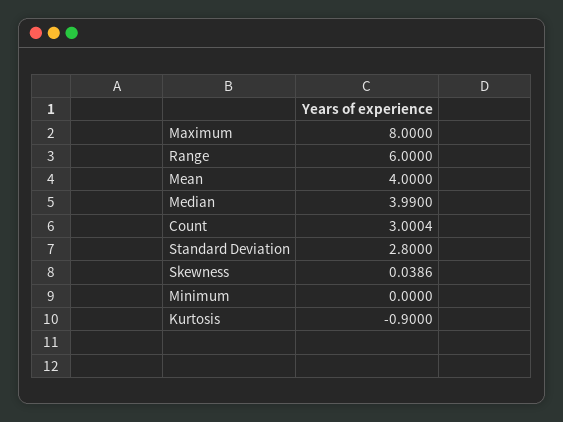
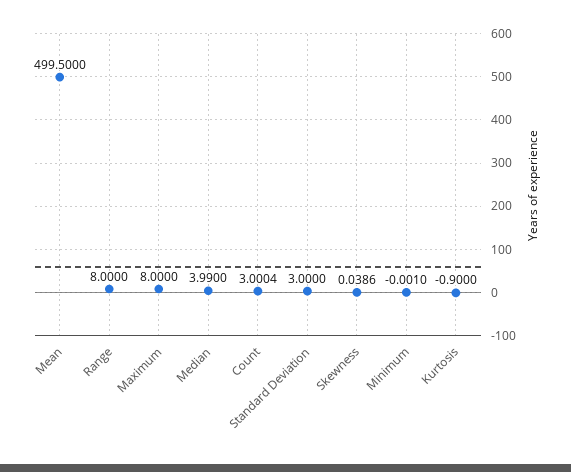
Range: 6 -> 8
Mean: 4 -> 499.5
Standard Deviation: 2.8 -> 3
Minimum: 0 -> -0.001

